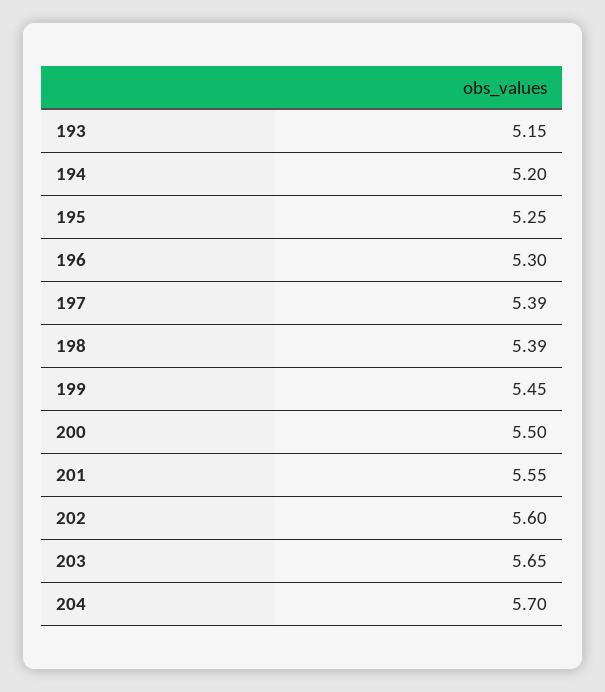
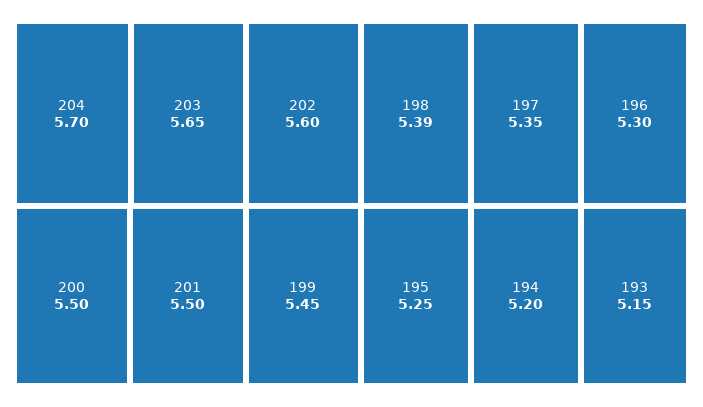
197: 5.39 -> 5.35
201: 5.55 -> 5.5

